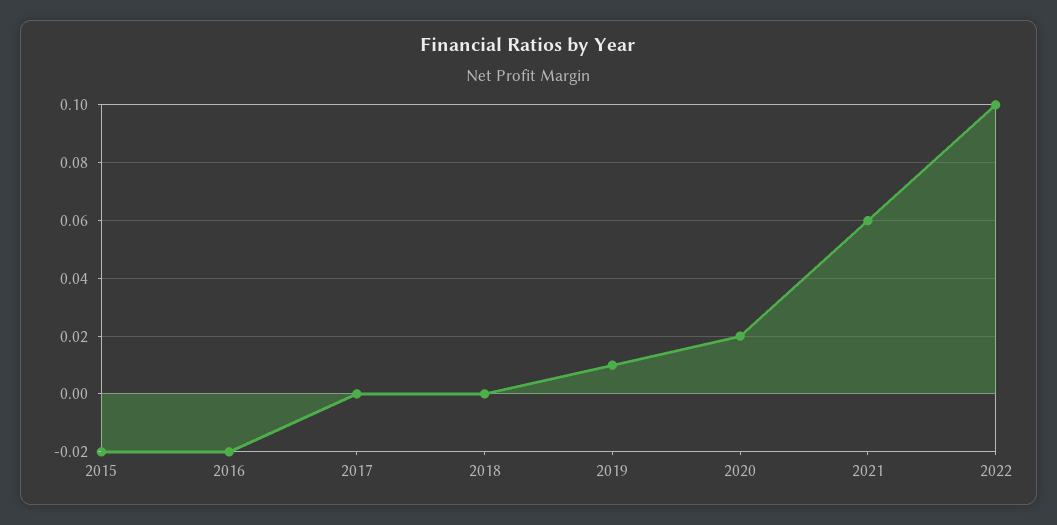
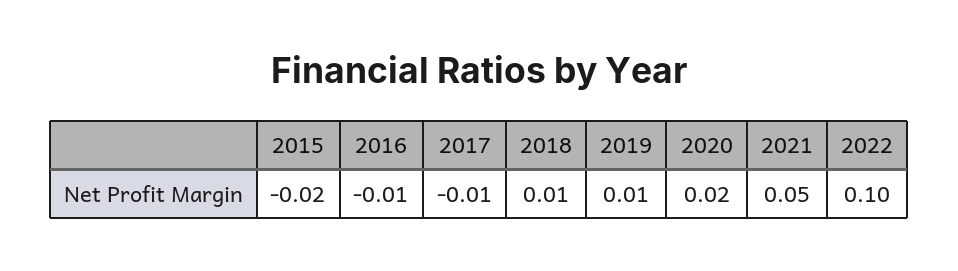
2016: -0.02 -> -0.01
2017: 0 -> -0.01
2018: 0 -> 0.01
2021: 0.06 -> 0.05

